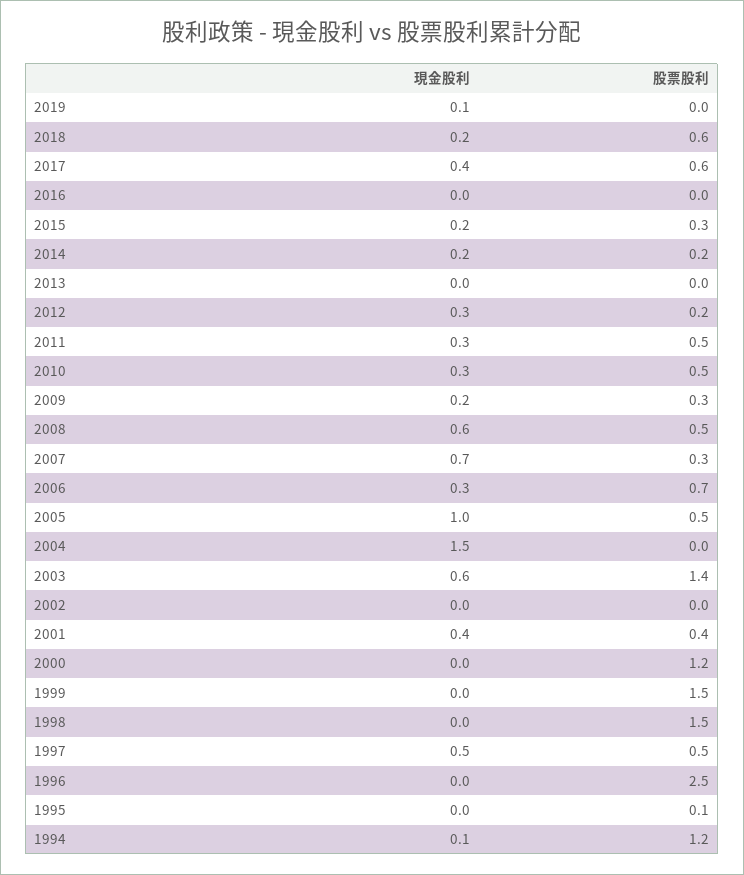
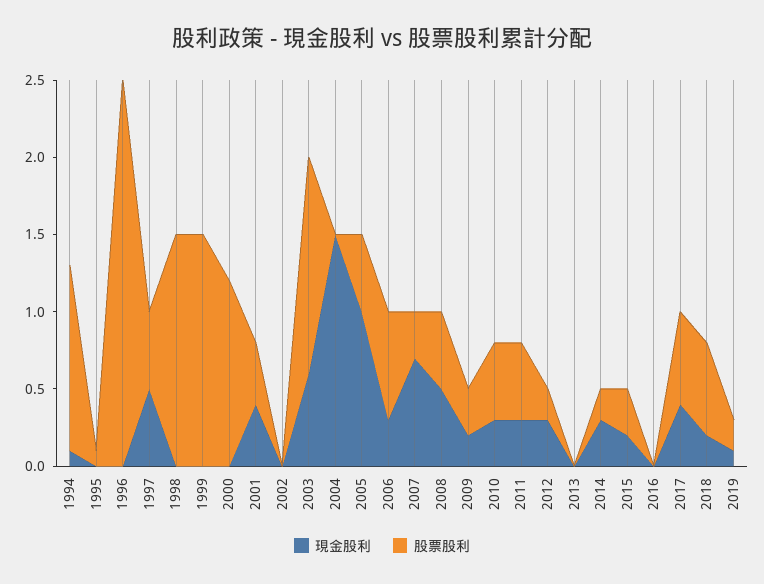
股票股利, 2019: 0 -> 0.2
現金股利, 2014: 0.2 -> 0.3
現金股利, 2008: 0.6 -> 0.5

